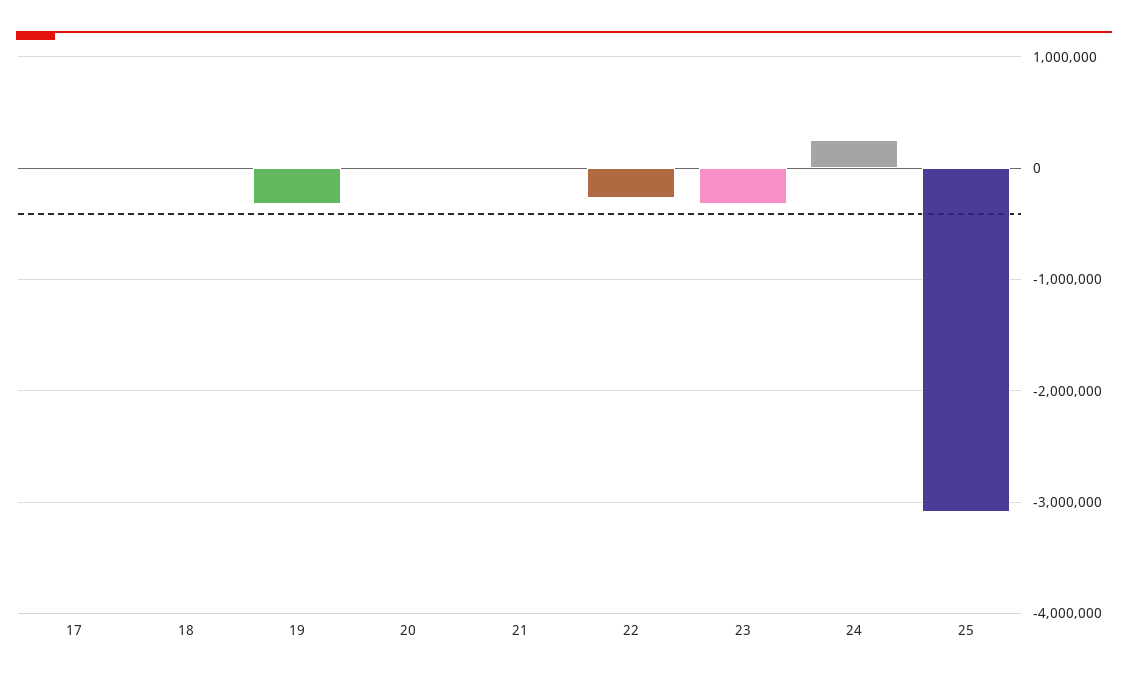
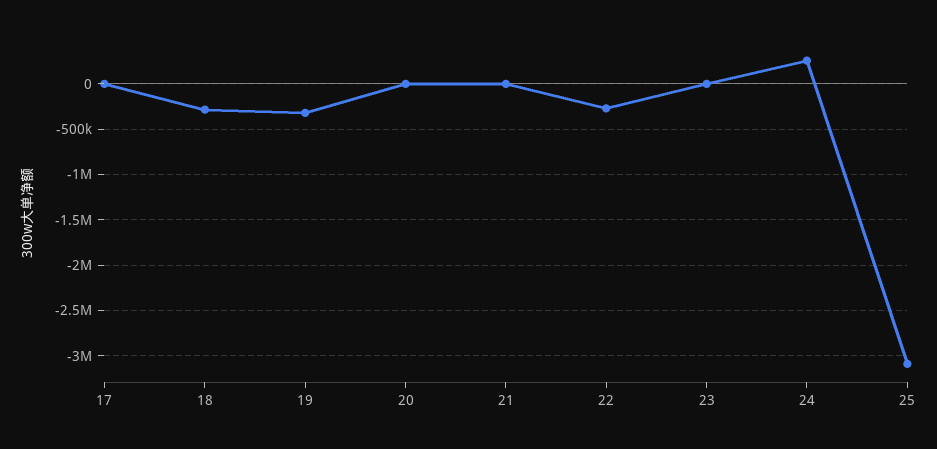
18: 0 -> -300000
23: -300000 -> 0

